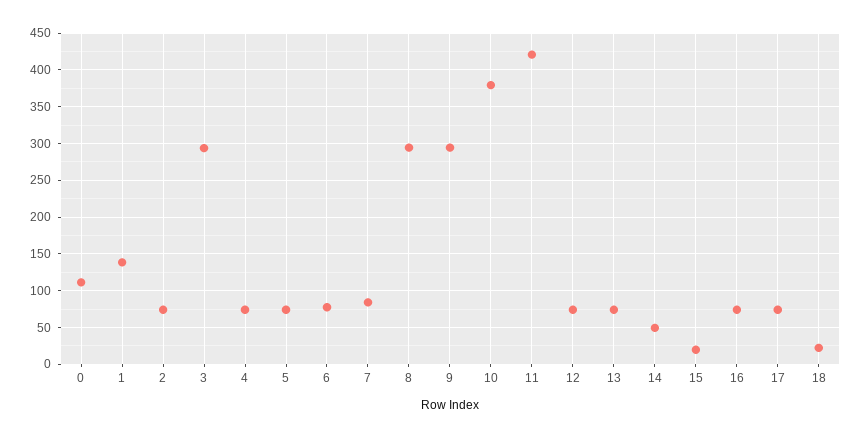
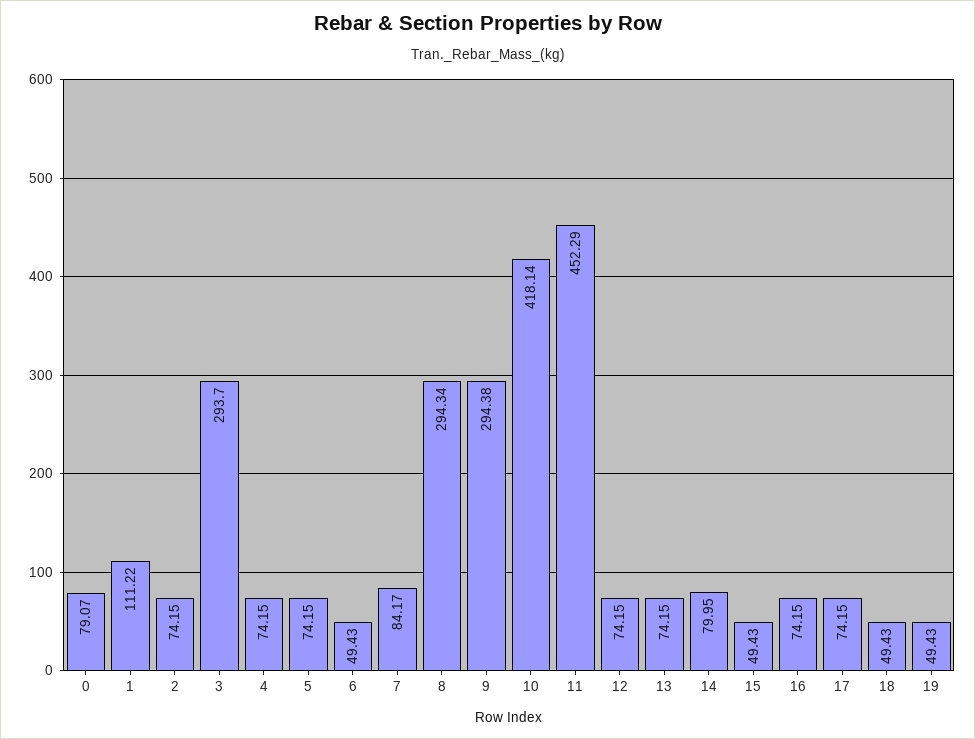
0: 110 -> 79.07
1: 140 -> 111.22
6: 80 -> 49.43
10: 380 -> 418.14
11: 420 -> 452.29
14: 50 -> 79.95
15: 20 -> 49.43
18: 20 -> 49.43
19: none -> 49.43

